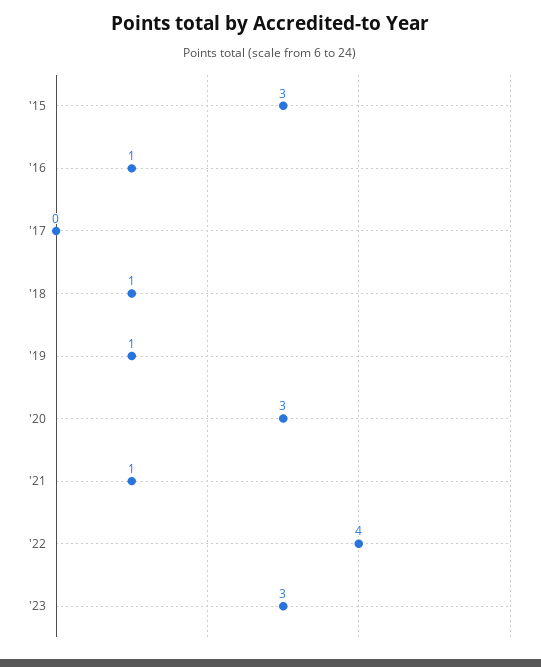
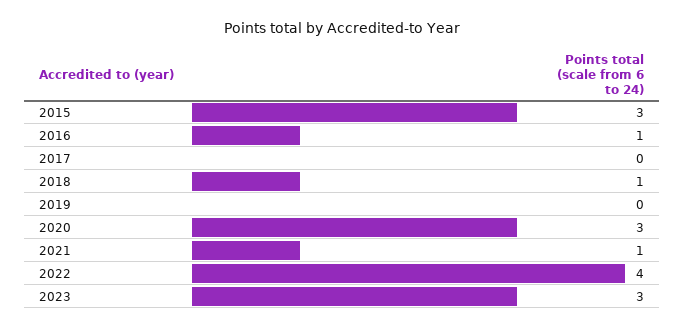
'19: 1 -> 0

